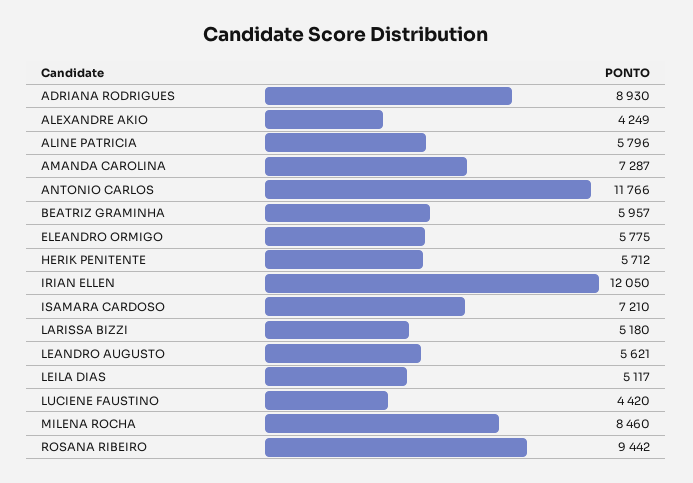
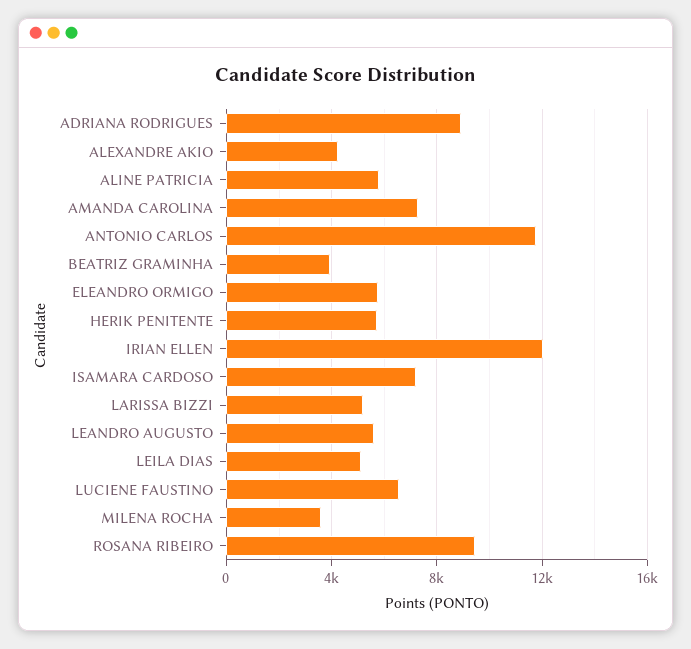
BEATRIZ GRAMINHA: 5957 -> 4000
LUCIENE FAUSTINO: 4420 -> 6500
MILENA ROCHA: 8460 -> 3500

